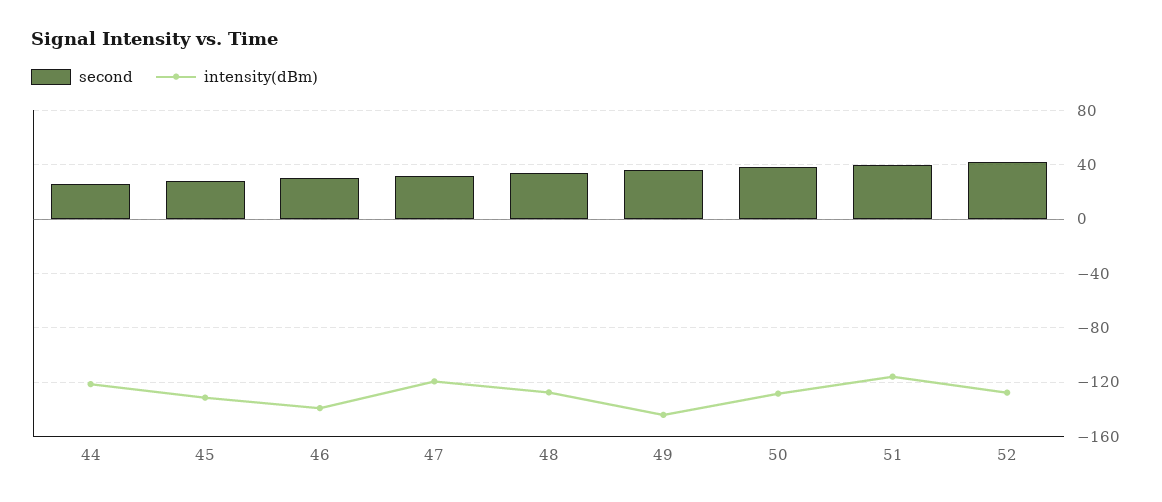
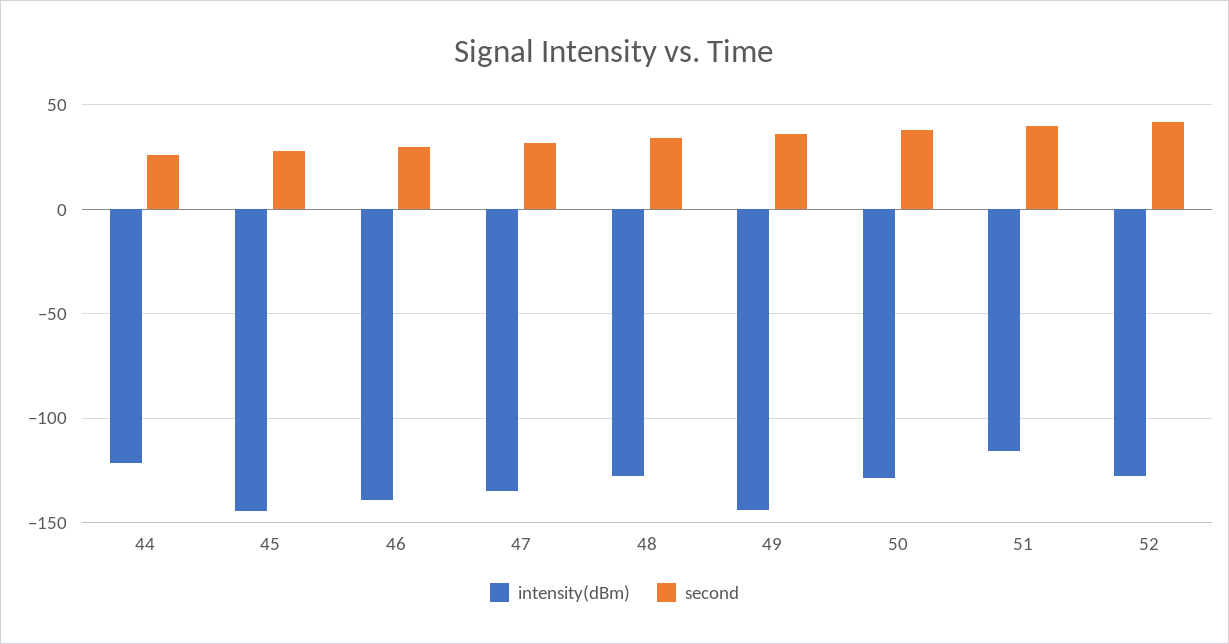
intensity(dBm), 45: -130 -> -145
intensity(dBm), 47: -120 -> -135

